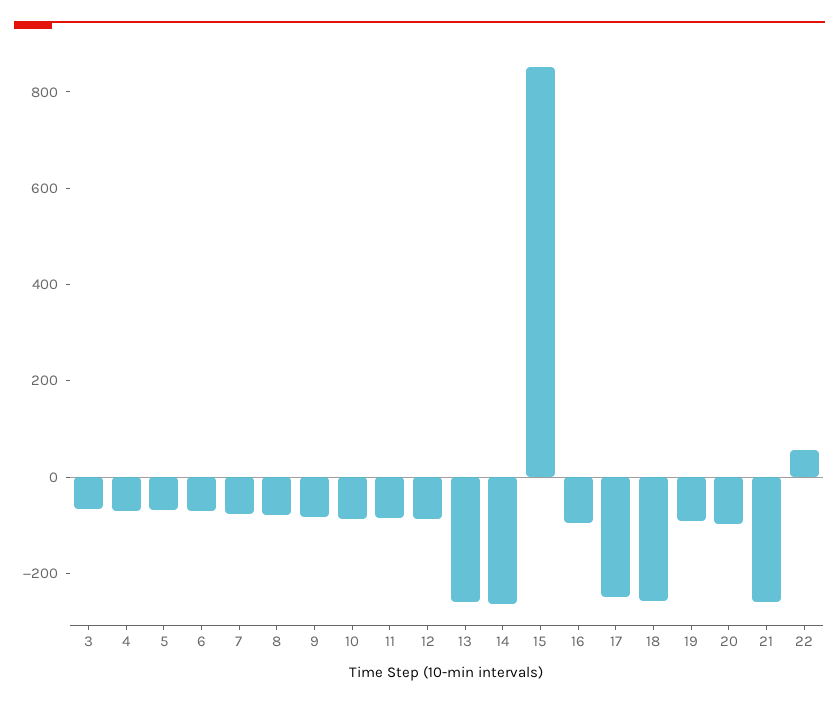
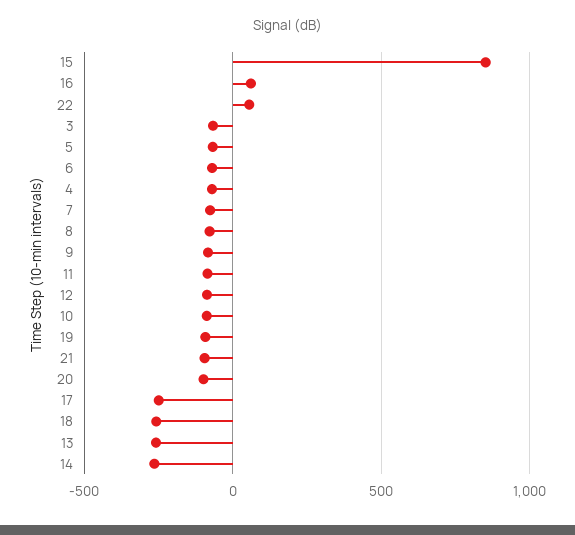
16: -100 -> 50
21: -250 -> -100

